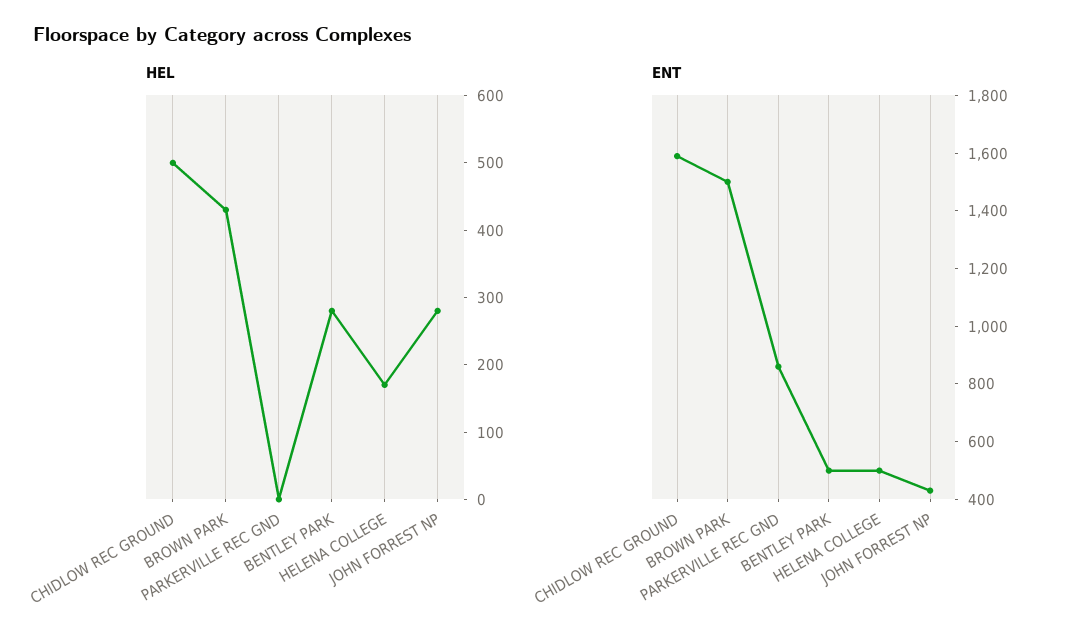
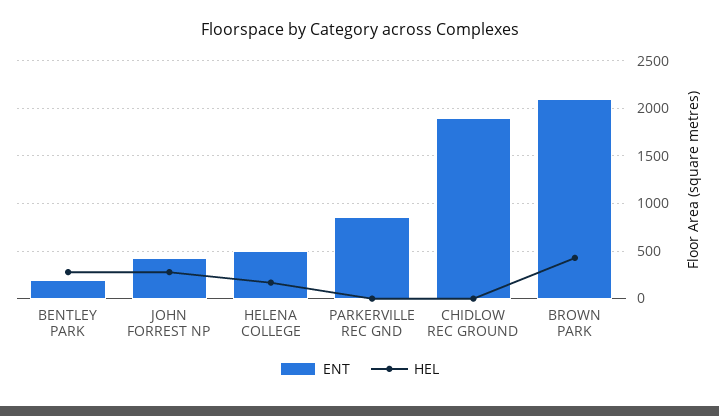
HEL, CHIDLOW REC GROUND: 500 -> 0
ENT, CHIDLOW REC GROUND: 1600 -> 1900
ENT, BROWN PARK: 1500 -> 2100
ENT, BENTLEY PARK: 500 -> 200

